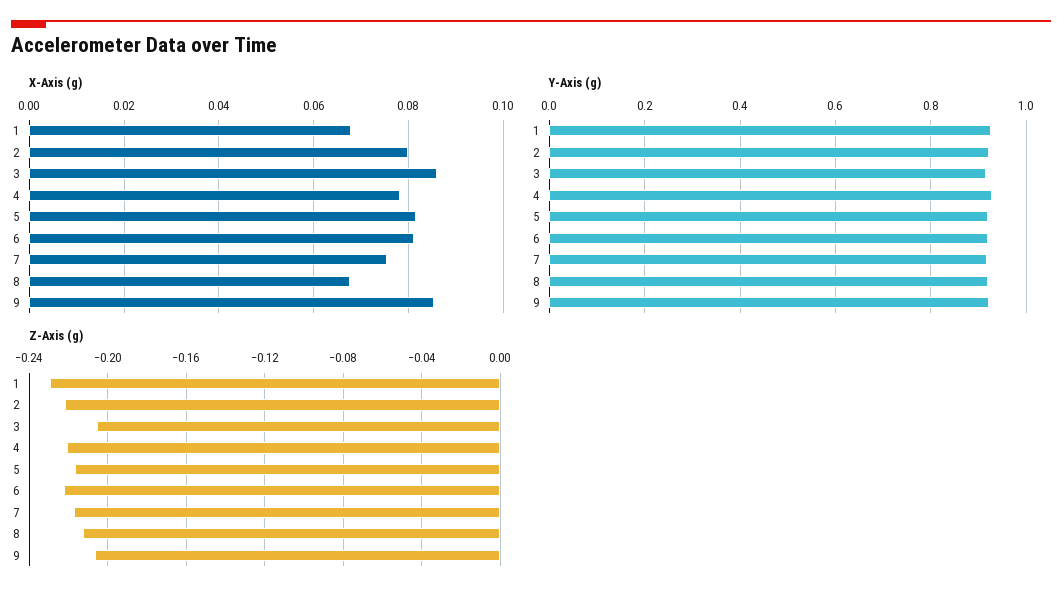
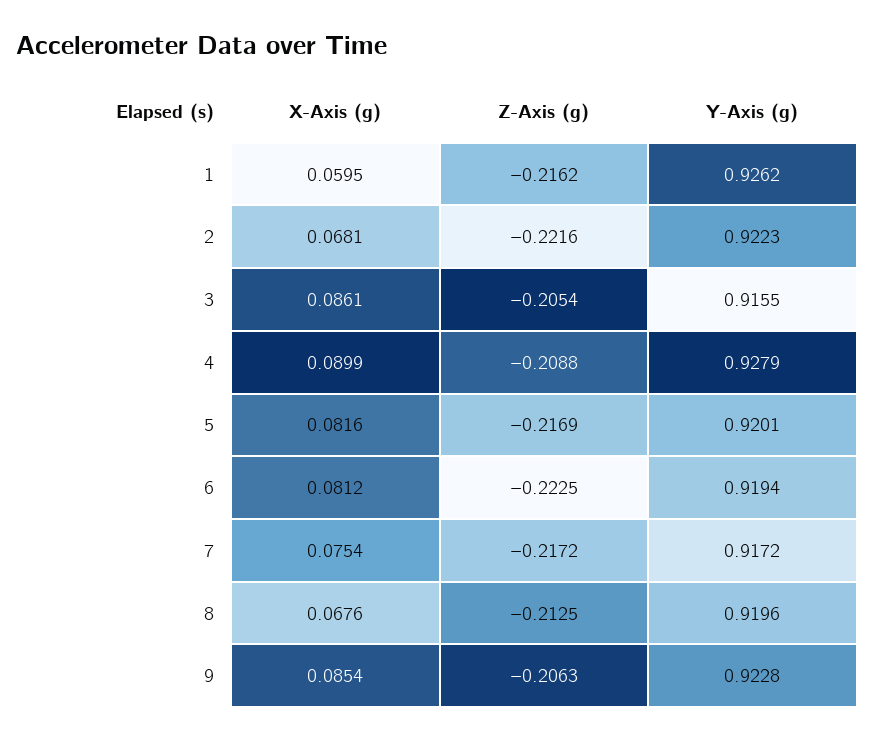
X-Axis (g), 1: 0.068 -> 0.0595
X-Axis (g), 2: 0.08 -> 0.0681
X-Axis (g), 4: 0.078 -> 0.0899
Z-Axis (g), 1: -0.23 -> -0.2162
Z-Axis (g), 4: -0.22 -> -0.2088

